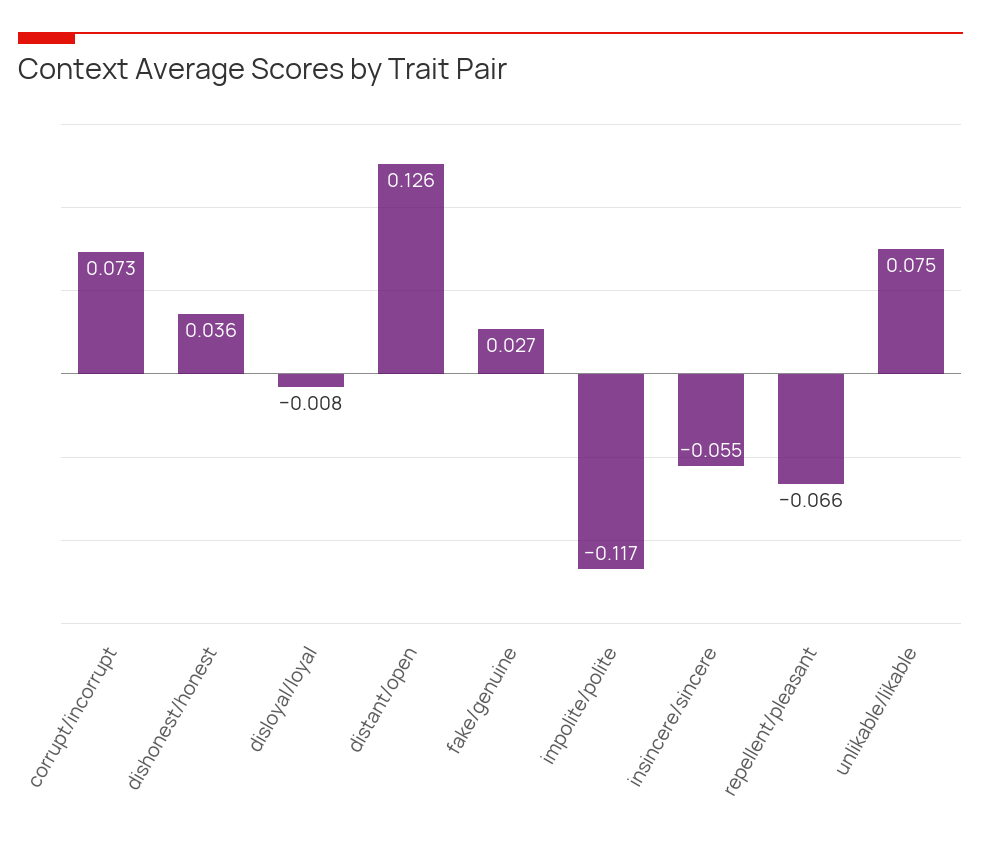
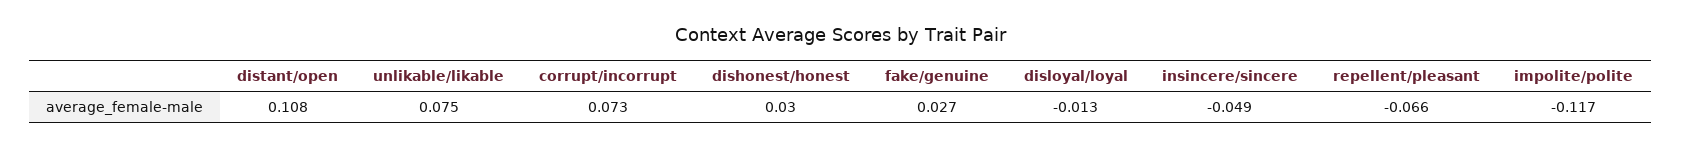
dishonest/honest: 0.036 -> 0.03
disloyal/loyal: -0.008 -> -0.013
distant/open: 0.126 -> 0.108
insincere/sincere: -0.055 -> -0.049

